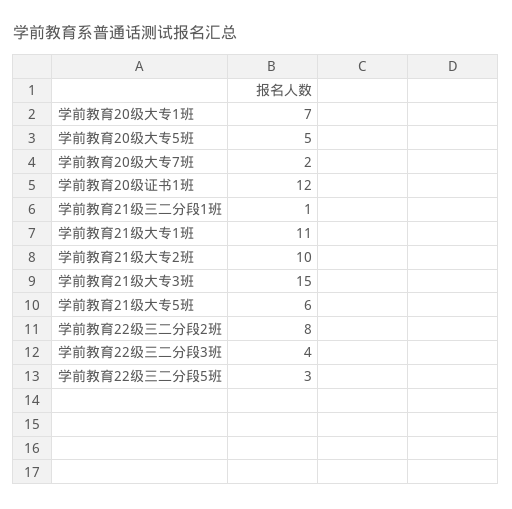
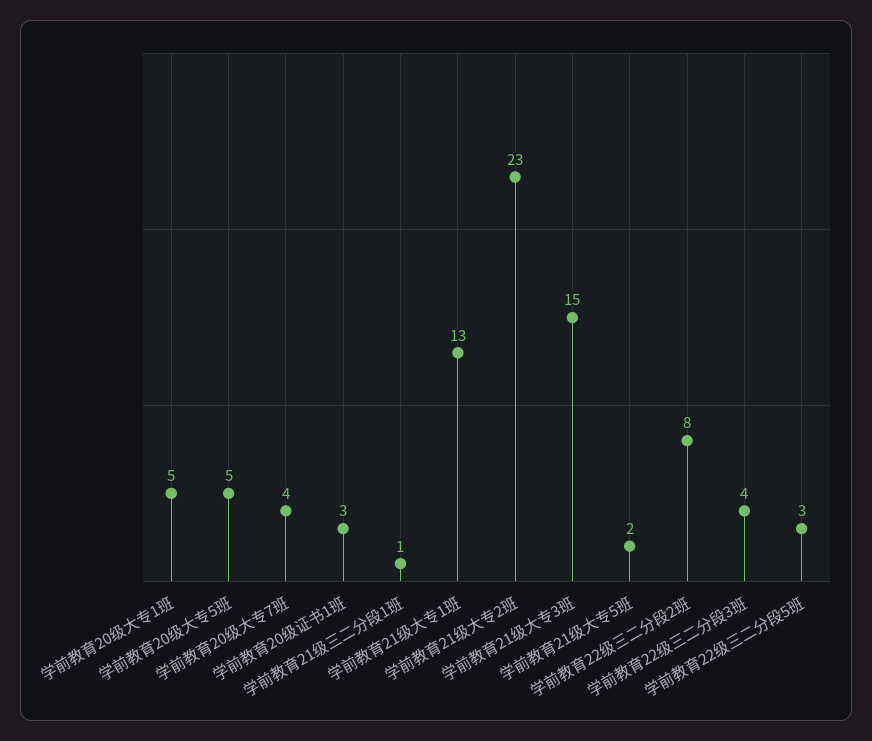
学前教育20级大专1班: 7 -> 5
学前教育20级大专7班: 2 -> 4
学前教育20级证书1班: 12 -> 3
学前教育21级大专1班: 11 -> 13
学前教育21级大专2班: 10 -> 23
学前教育21级大专5班: 6 -> 2

